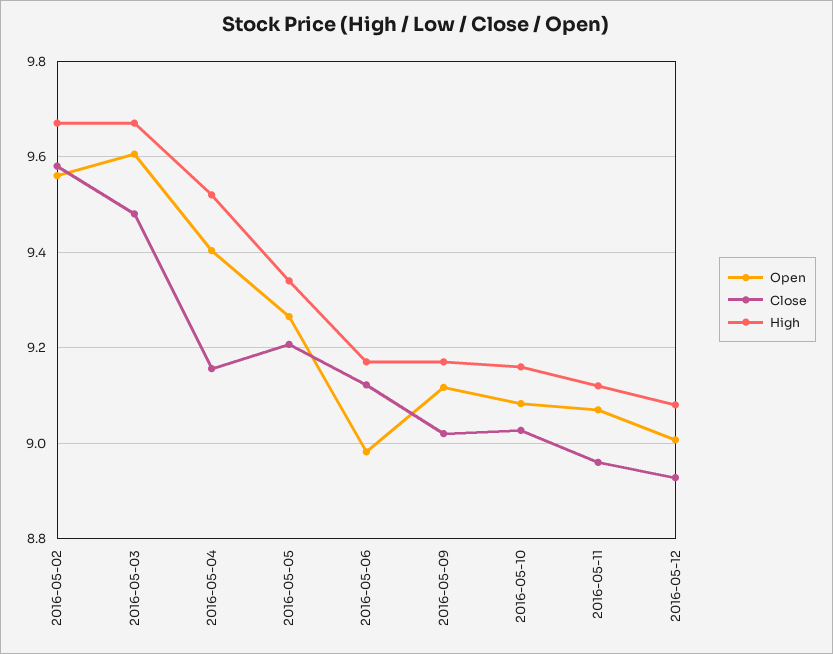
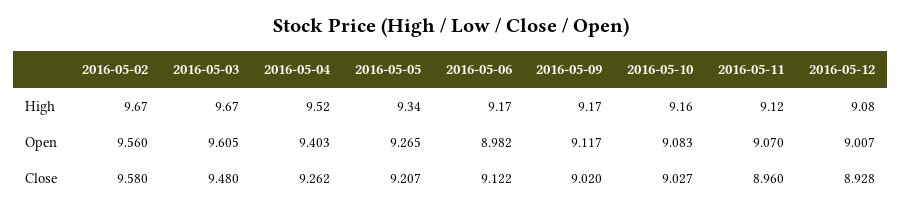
Close, 2016-05-04: 9.16 -> 9.262

